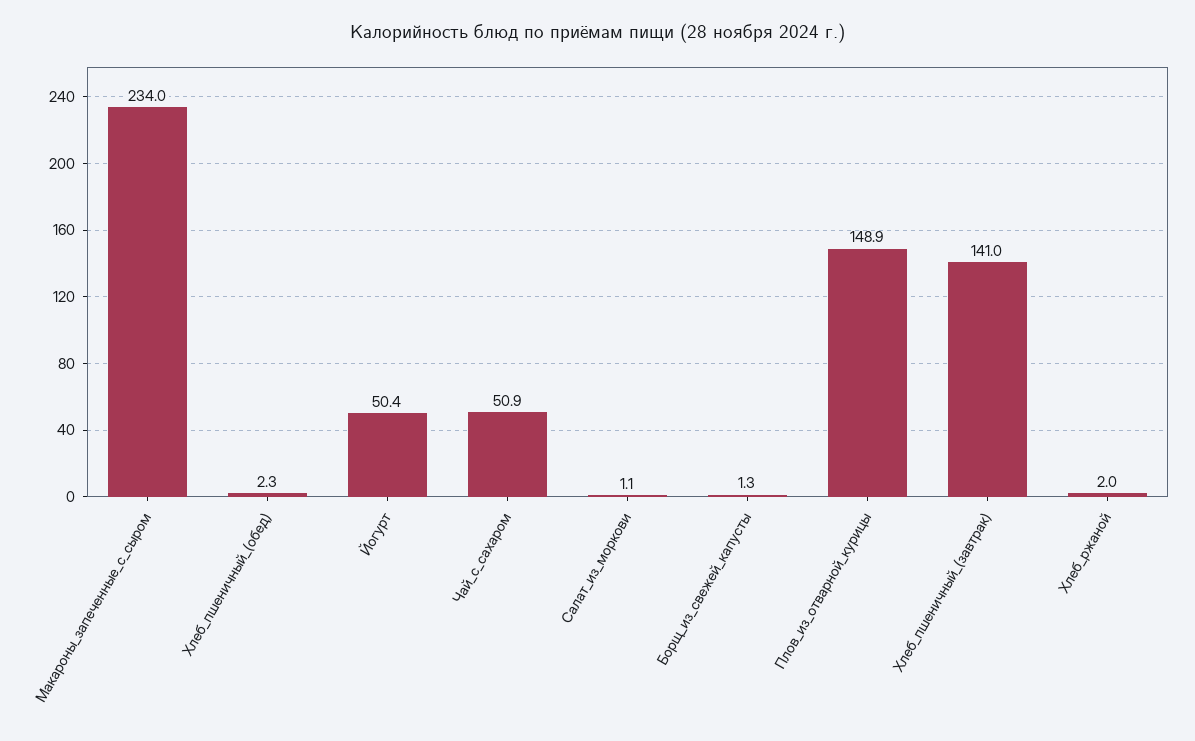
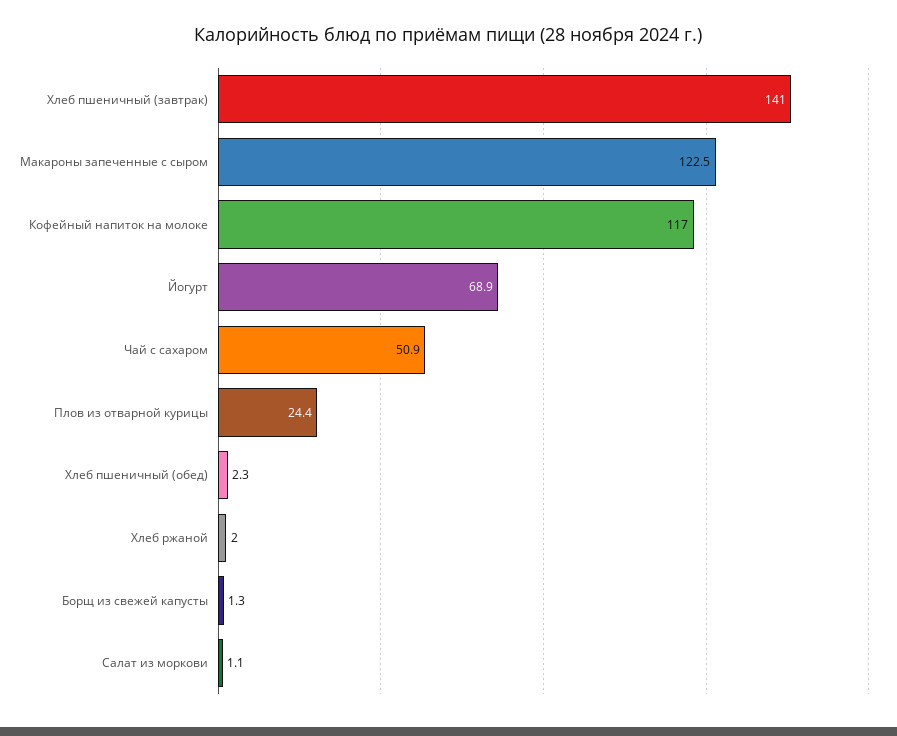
Макароны_запеченные_с_сыром: 234 -> 122.5
Йогурт: 50.4 -> 68.9
Плов_из_отварной_курицы: 148.9 -> 24.4
Кофейный напиток на молоке: none -> 117

